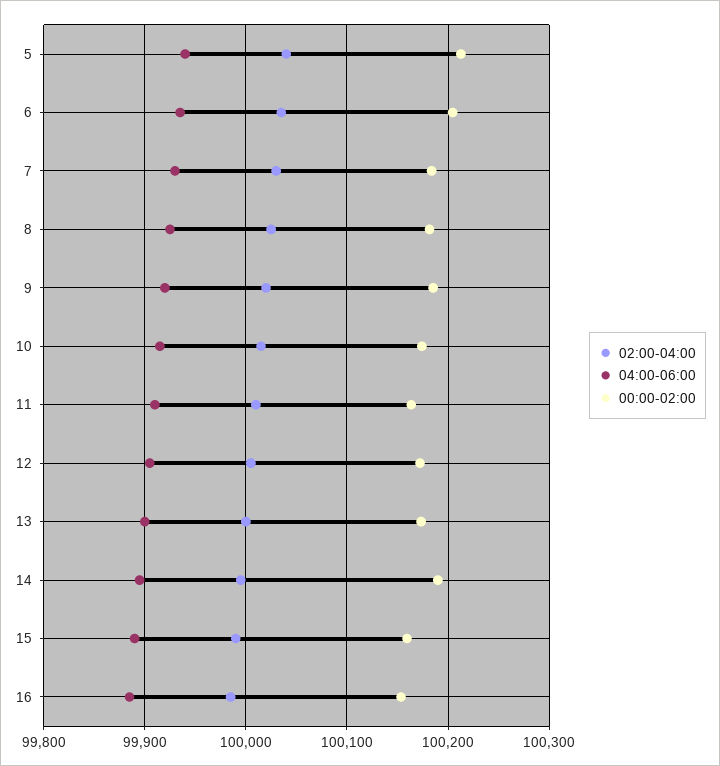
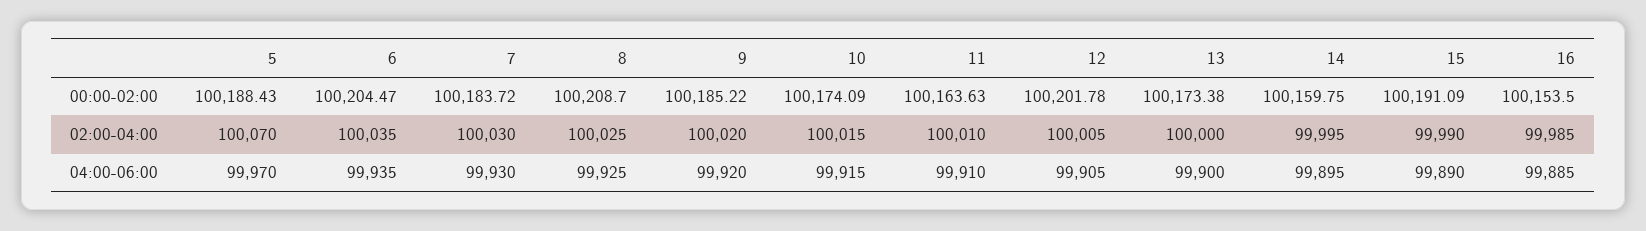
02:00-04:00, 5: 100040 -> 100070
04:00-06:00, 5: 99940 -> 99970
00:00-02:00, 5: 100210 -> 100188.43
00:00-02:00, 8: 100180 -> 100208.7
00:00-02:00, 12: 100170 -> 100201.78
00:00-02:00, 14: 100190 -> 100159.75
00:00-02:00, 15: 100160 -> 100191.09

